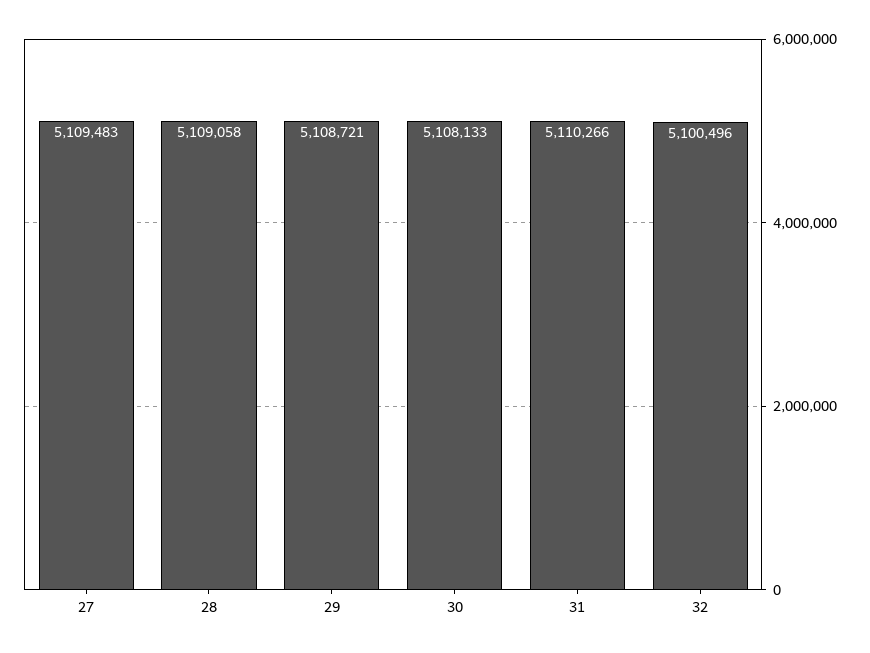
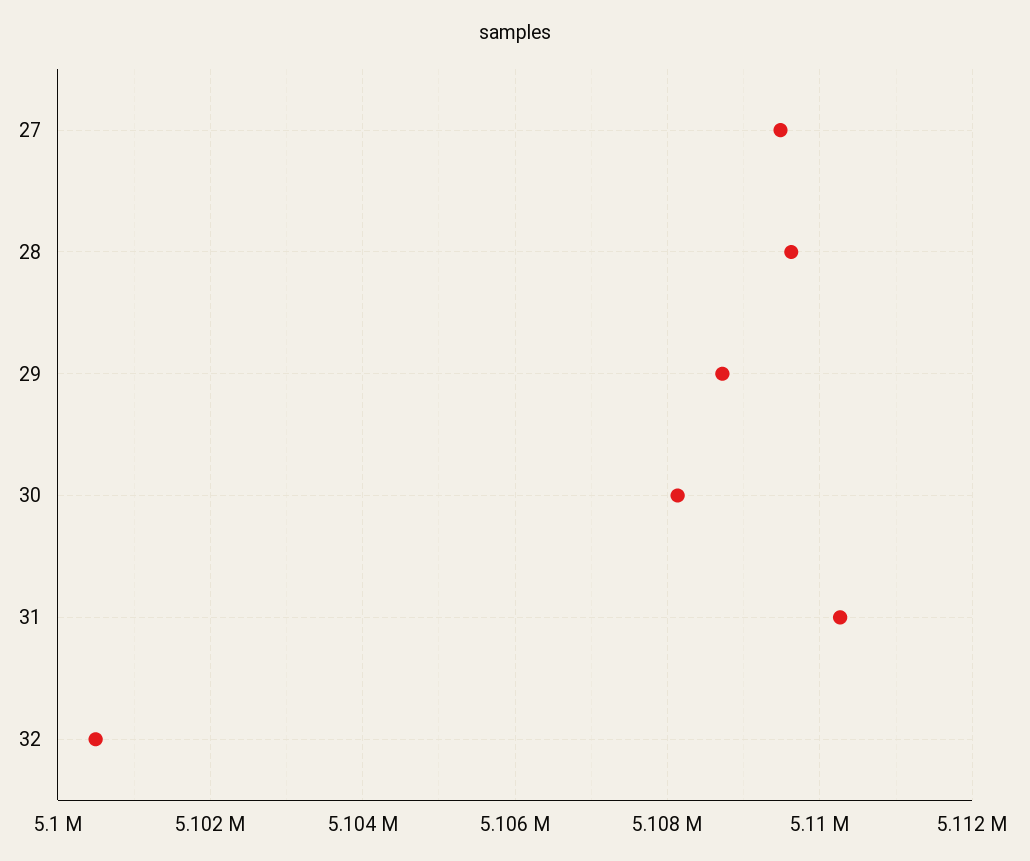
28: 5109058 -> 5109600

